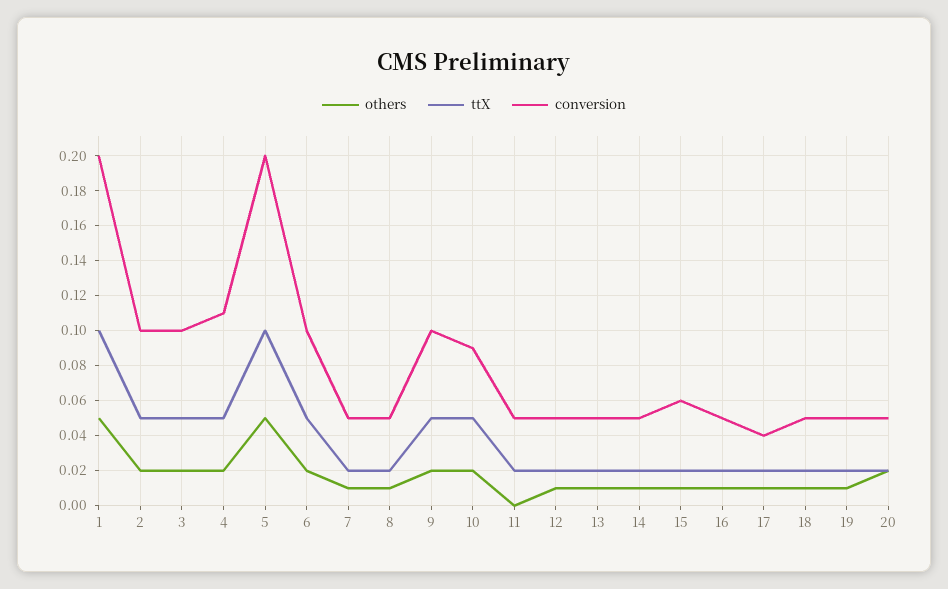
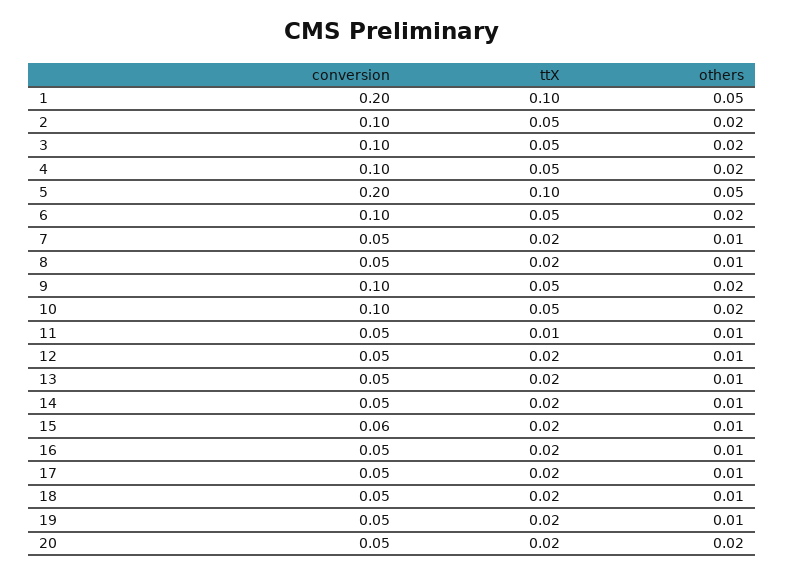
conversion, 4: 0.11 -> 0.1
conversion, 10: 0.09 -> 0.1
others, 11: 0 -> 0.01
ttX, 11: 0.02 -> 0.01
conversion, 17: 0.04 -> 0.05

